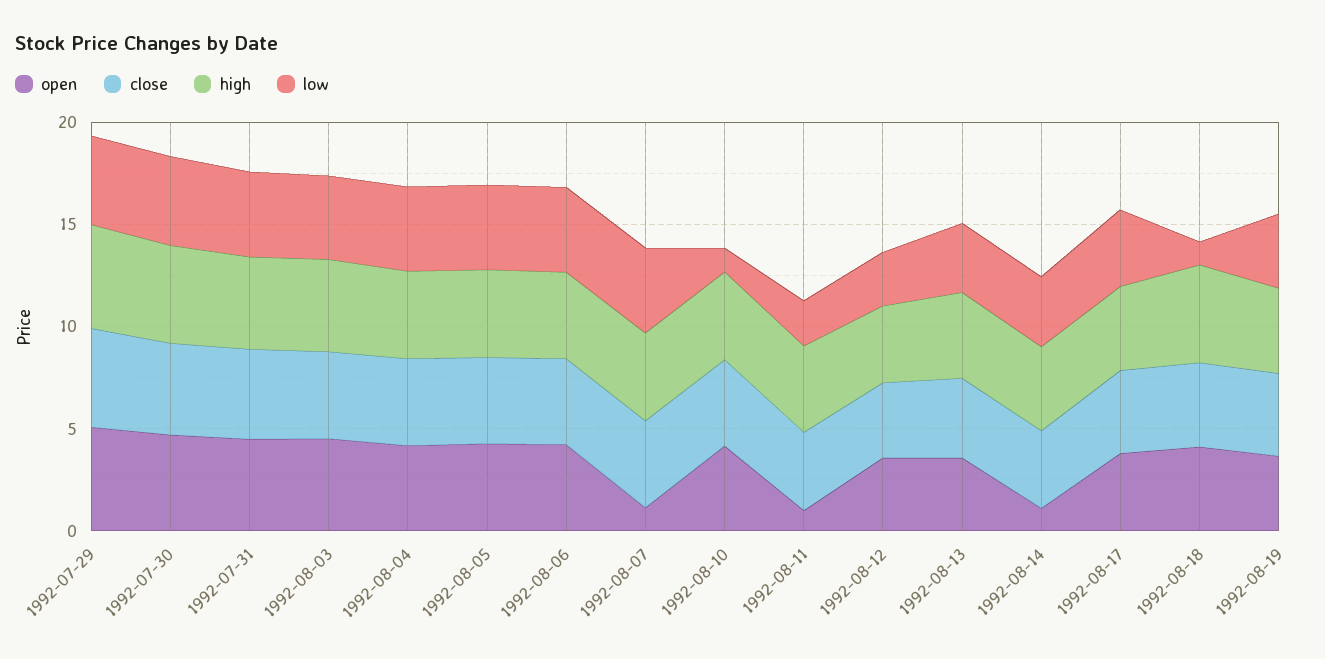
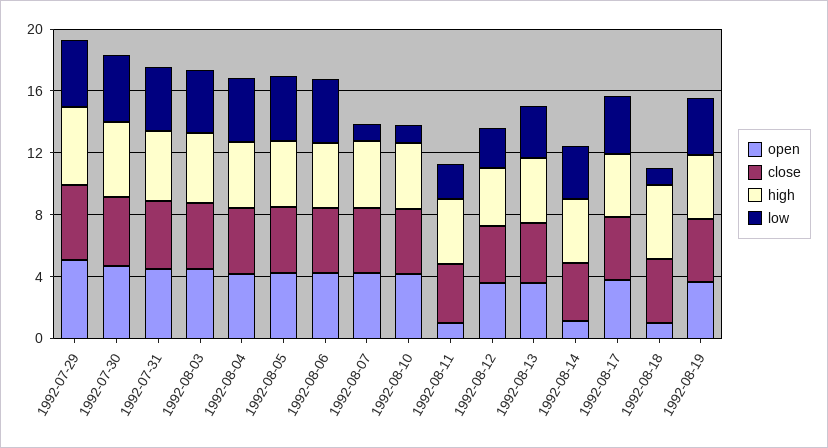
open, 1992-08-07: 1 -> 4
low, 1992-08-07: 4 -> 1
open, 1992-08-18: 4 -> 1

